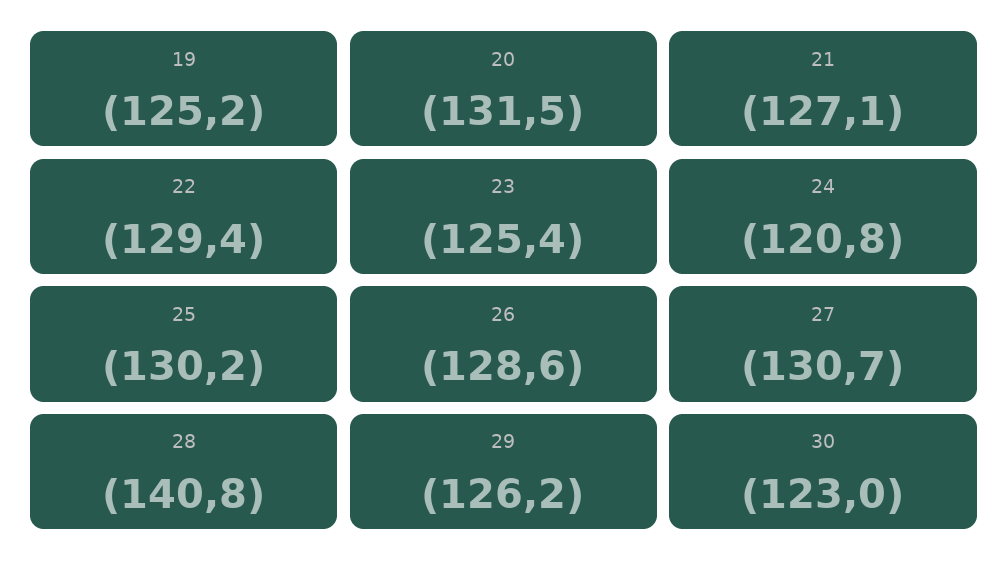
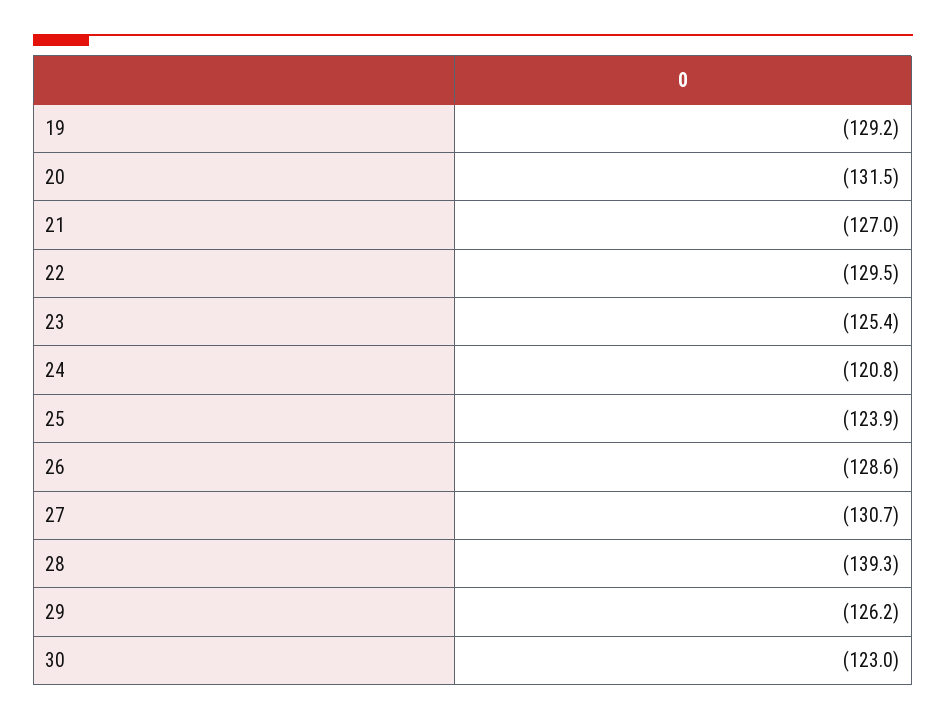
19: -125.2 -> -129.2
21: -127.1 -> -127
22: -129.4 -> -129.5
25: -130.2 -> -123.9
28: -140.8 -> -139.3

